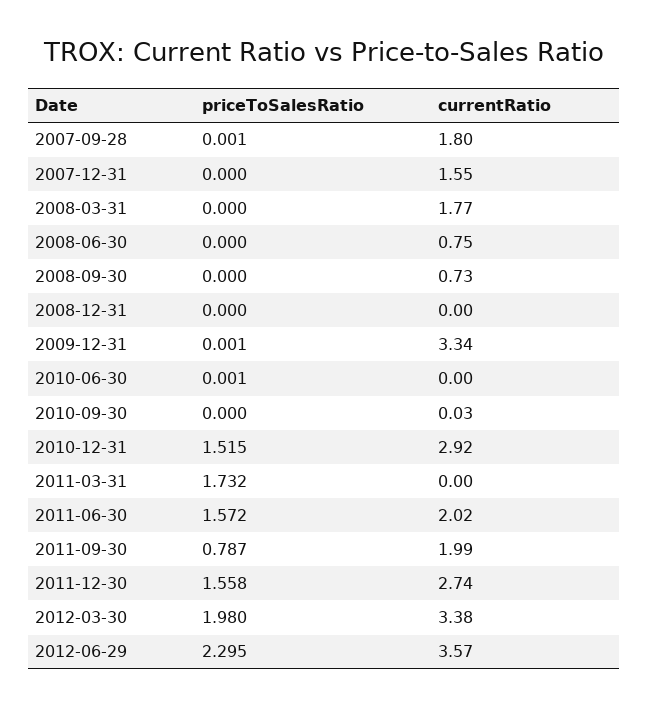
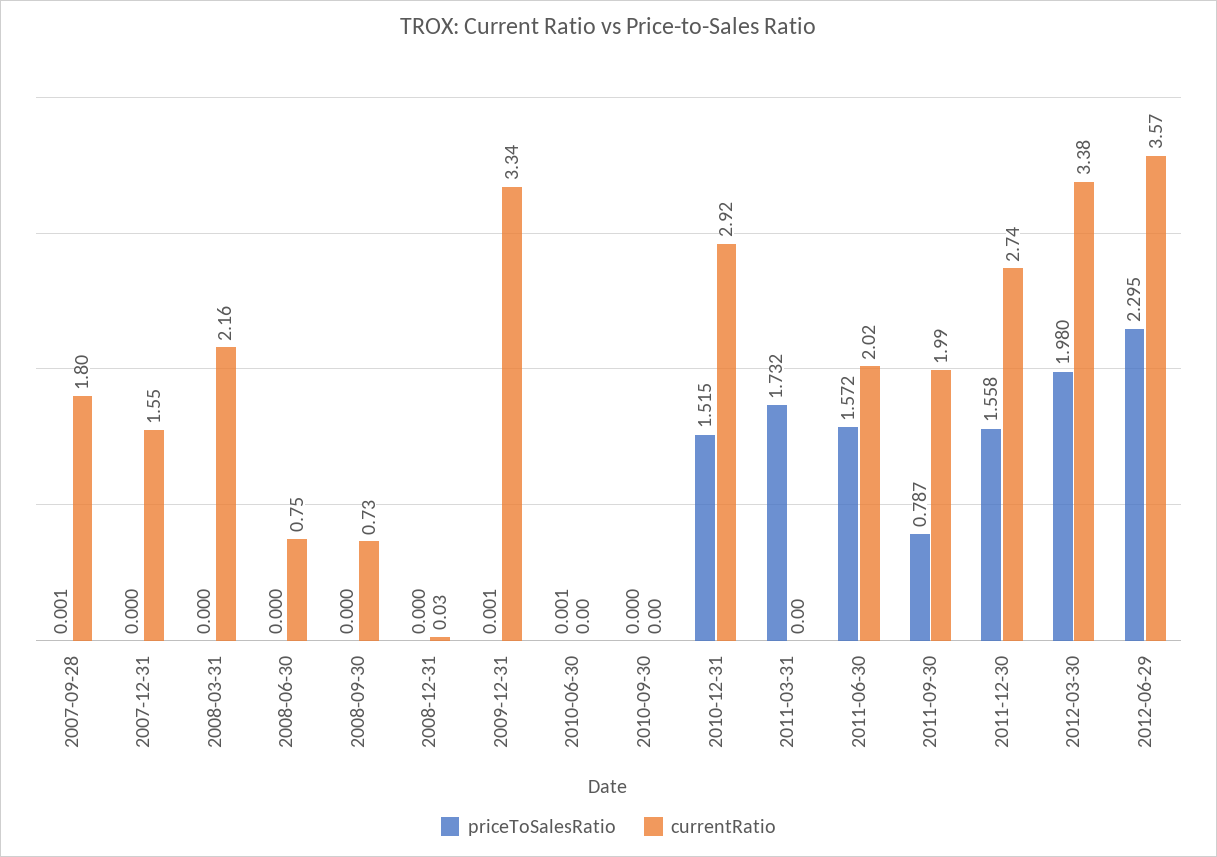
currentRatio, 2008-03-31: 1.77 -> 2.16
currentRatio, 2008-12-31: 0 -> 0.03
currentRatio, 2010-09-30: 0.03 -> 0

